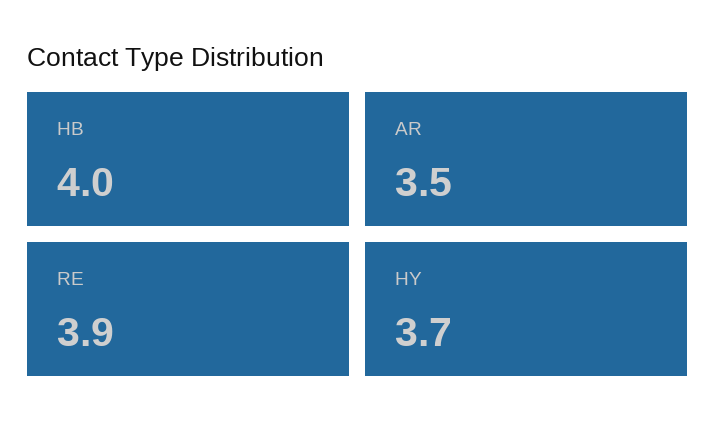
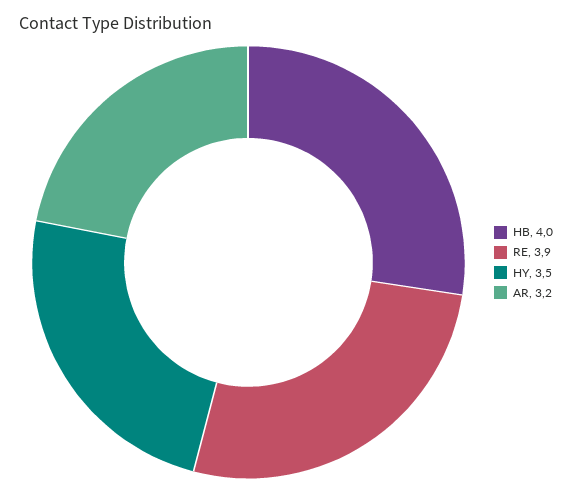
AR: 3.5 -> 3.2
HY: 3.7 -> 3.5

